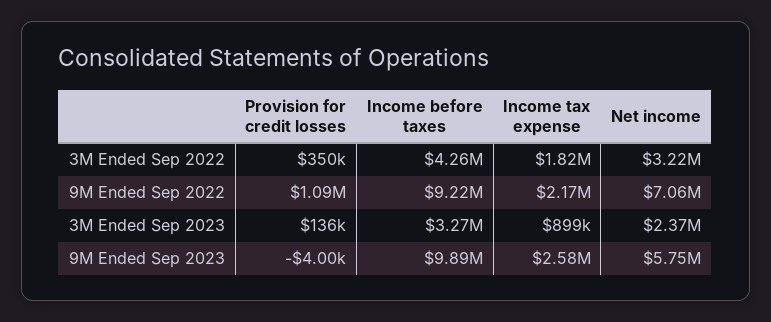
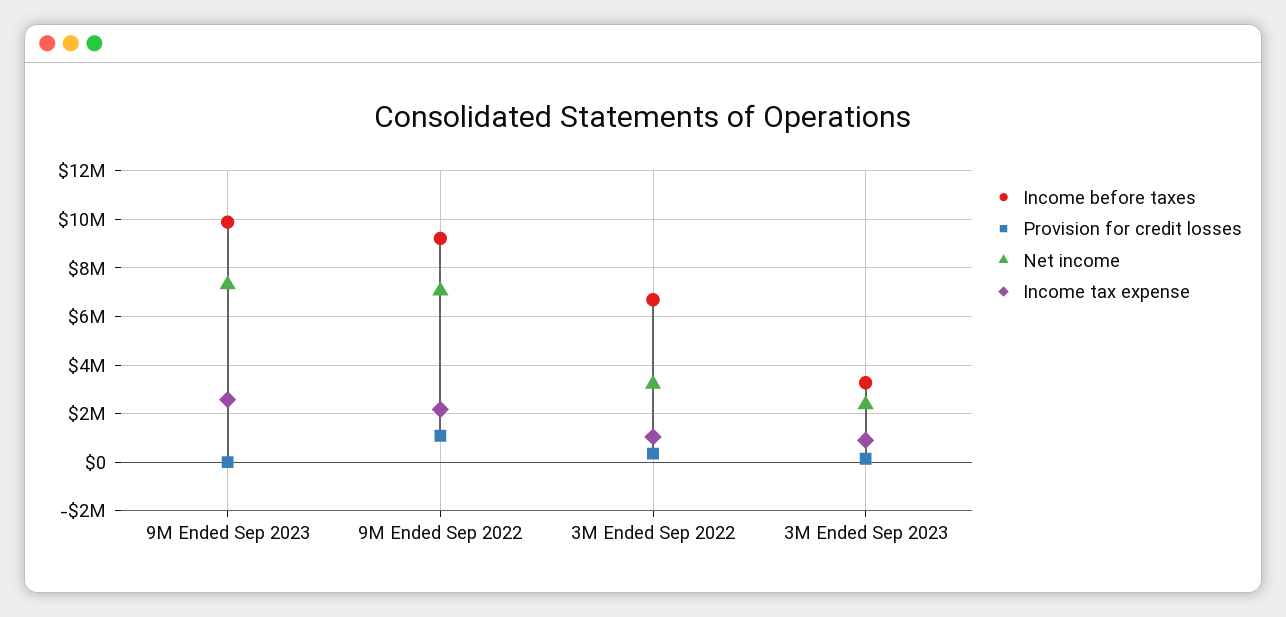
Income before taxes, 3M Ended Sep 2022: 4260000 -> 6750000
Income tax expense, 3M Ended Sep 2022: 1820000 -> 1000000
Net income, 9M Ended Sep 2023: 5750000 -> 7250000

